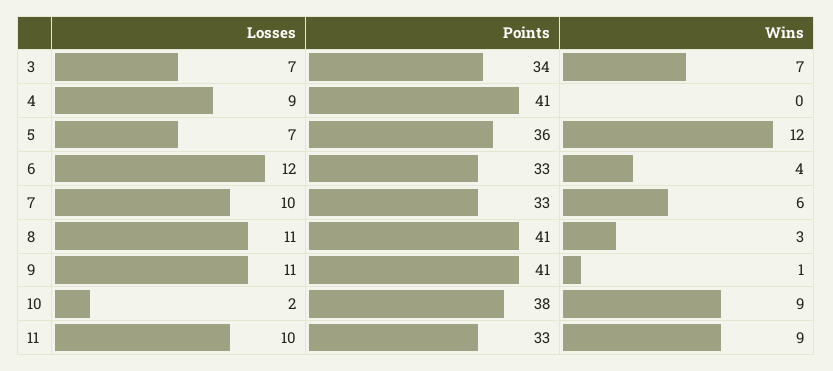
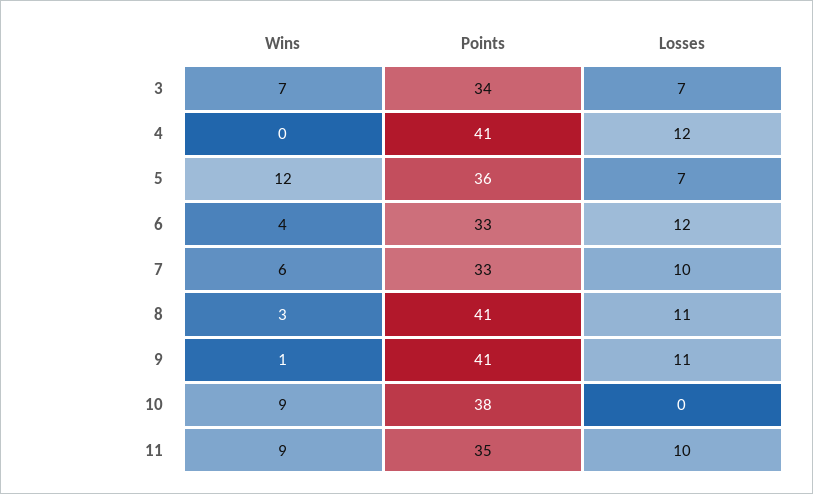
Losses, 4: 9 -> 12
Losses, 10: 2 -> 0
Points, 11: 33 -> 35

